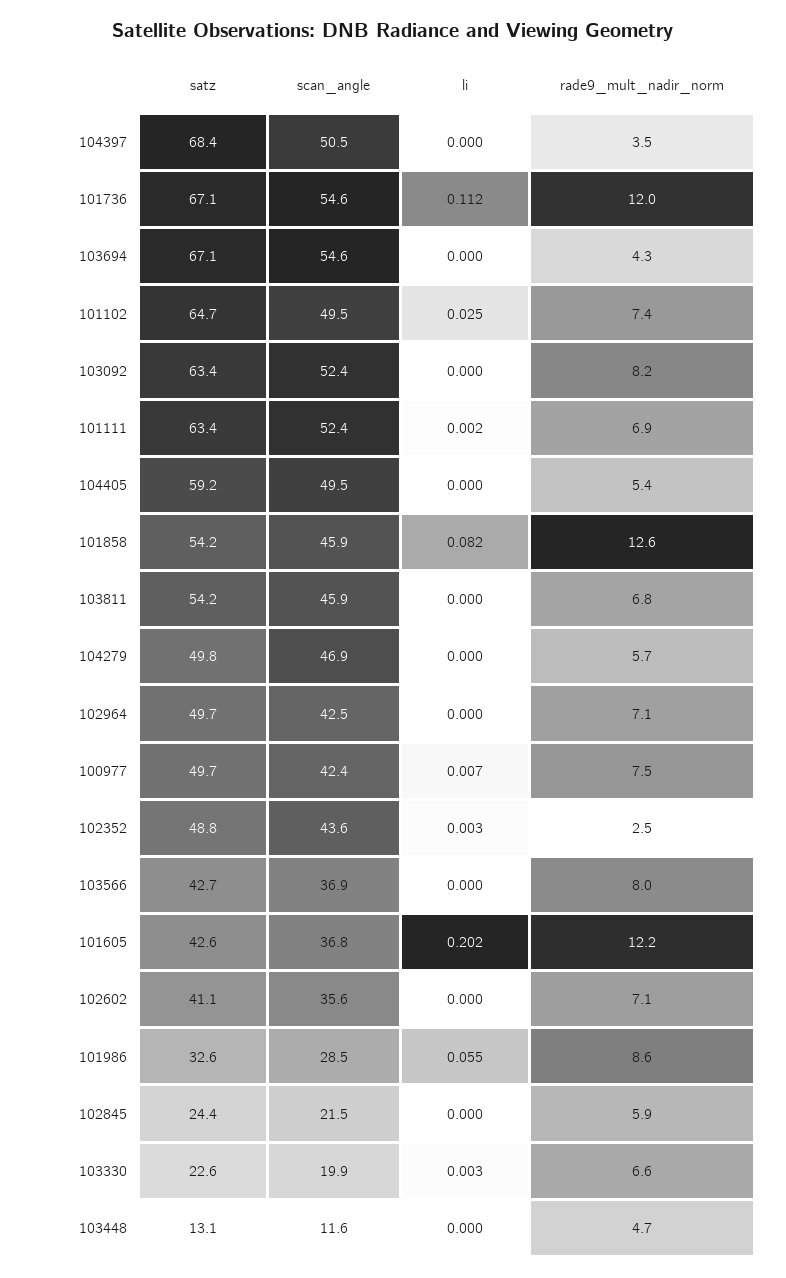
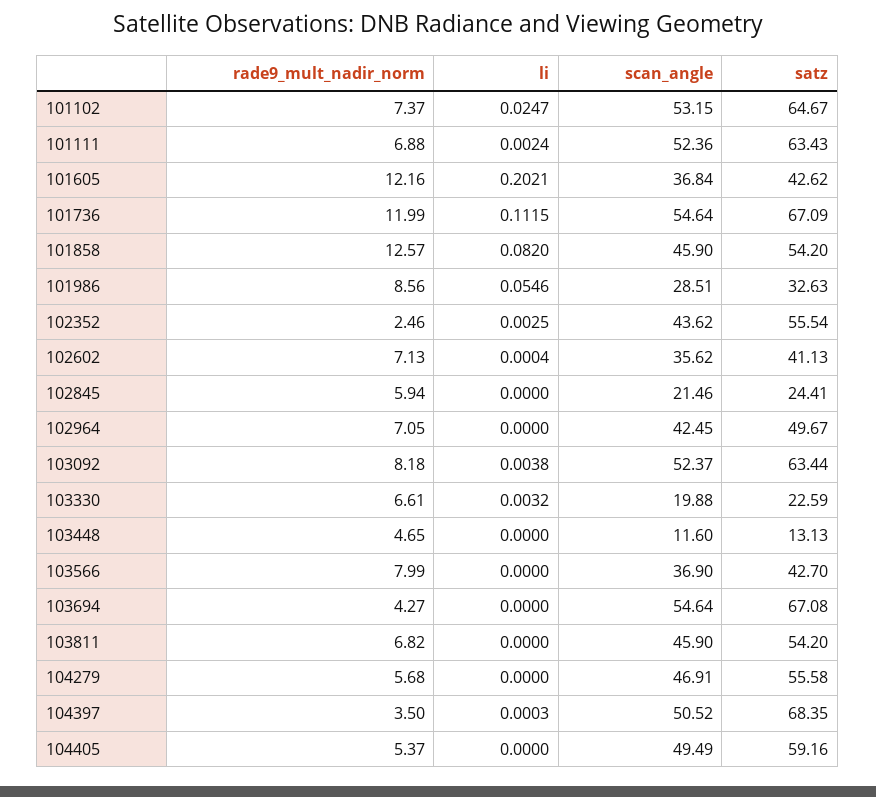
scan_angle, 101102: 49.5 -> 53.15
li, 103092: 0 -> 0.0038
satz, 104279: 49.8 -> 55.58
satz, 100977: 49.7 -> none
scan_angle, 100977: 42.4 -> none
li, 100977: 0.007 -> none
rade9_mult_nadir_norm, 100977: 7.5 -> none
satz, 102352: 48.8 -> 55.54

